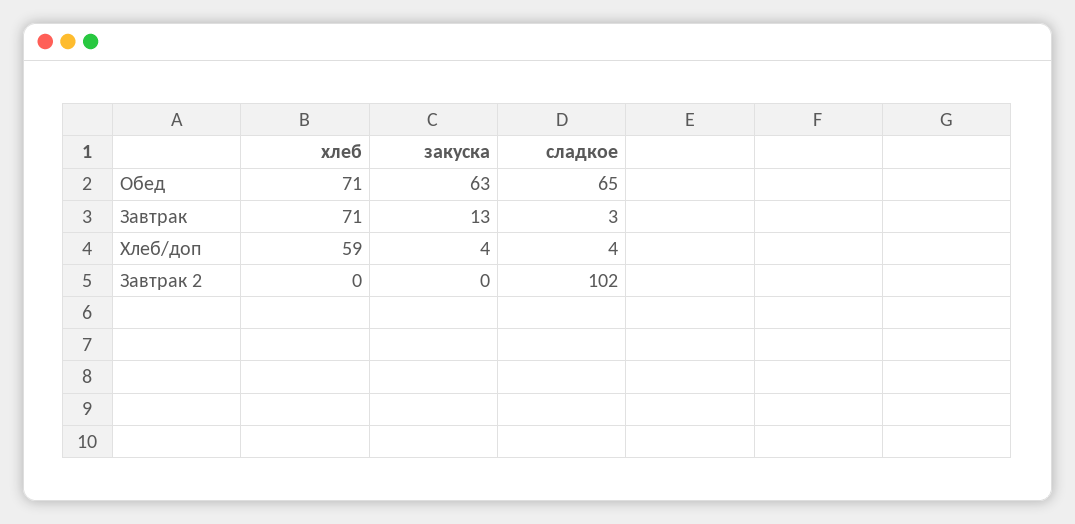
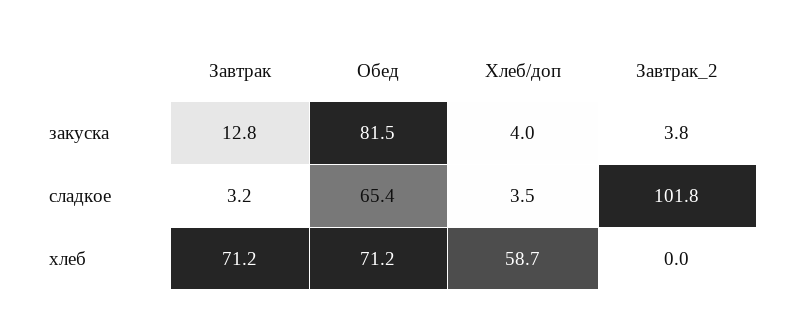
закуска, Обед: 63 -> 81.5
закуска, Завтрак 2: 0 -> 3.8

